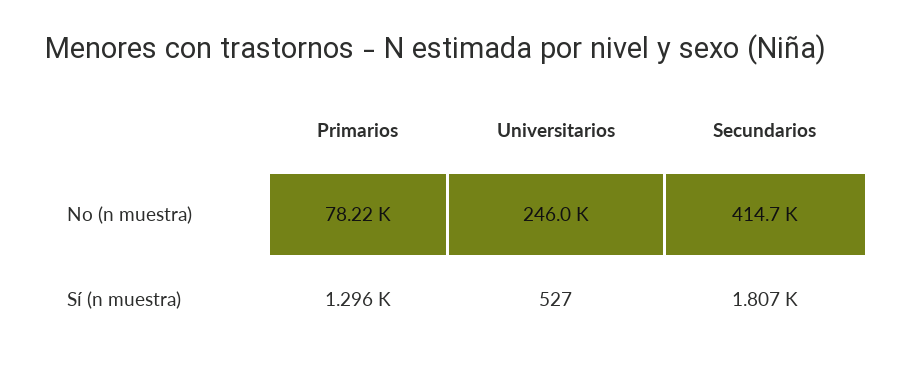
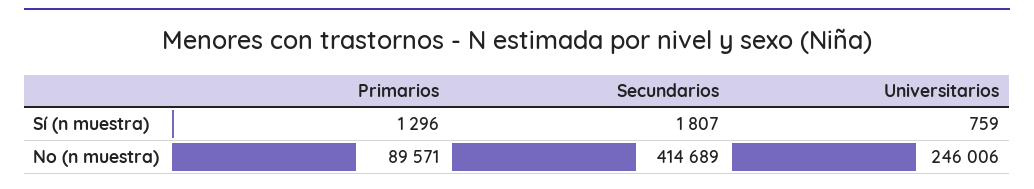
Primarios, No (n muestra): 78220 -> 89571
Universitarios, Sí (n muestra): 527 -> 759

